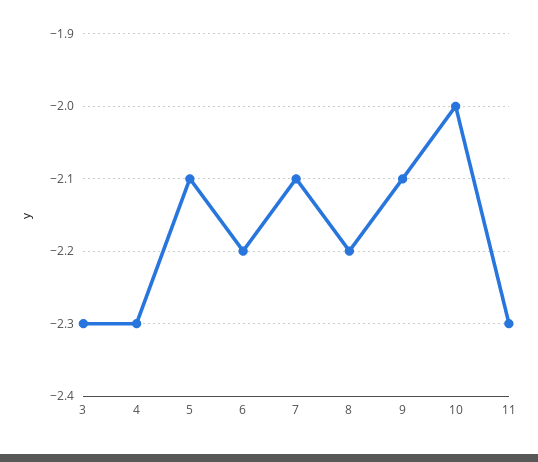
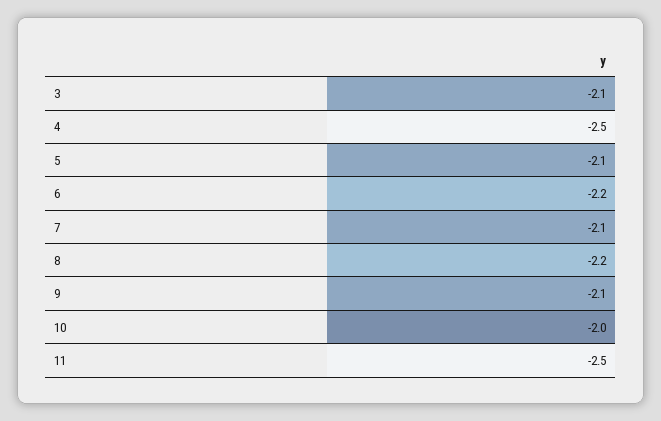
3: -2.3 -> -2.1
4: -2.3 -> -2.5
11: -2.3 -> -2.5

